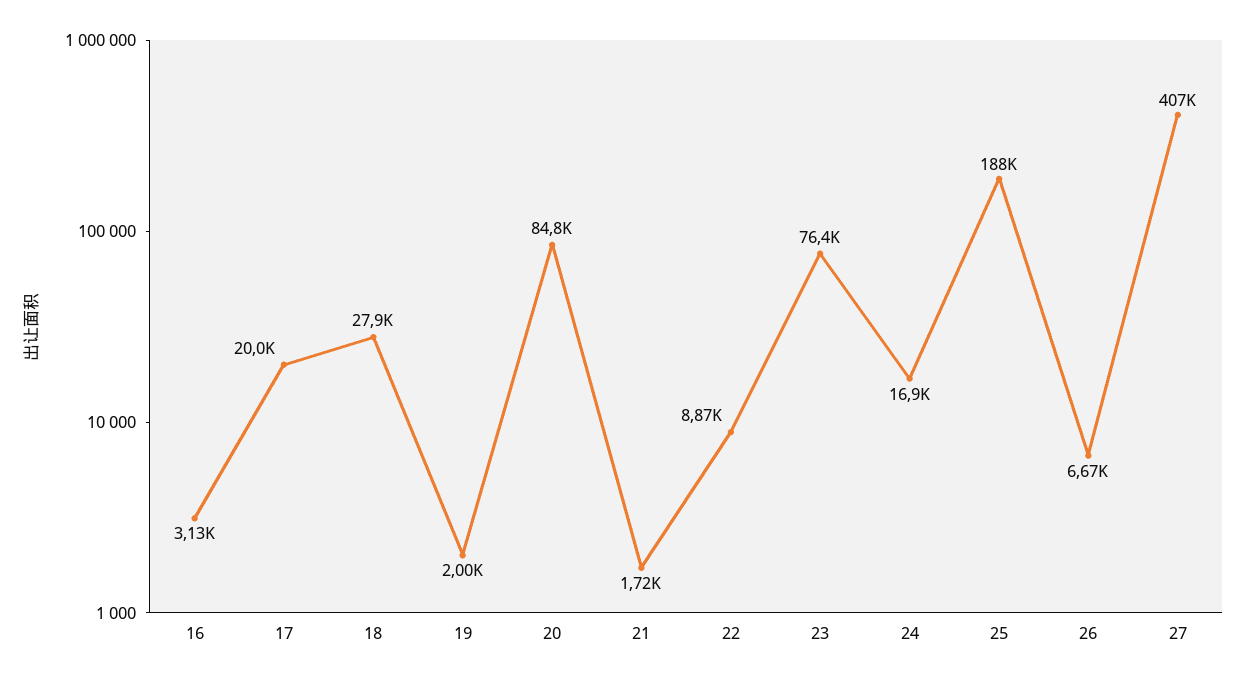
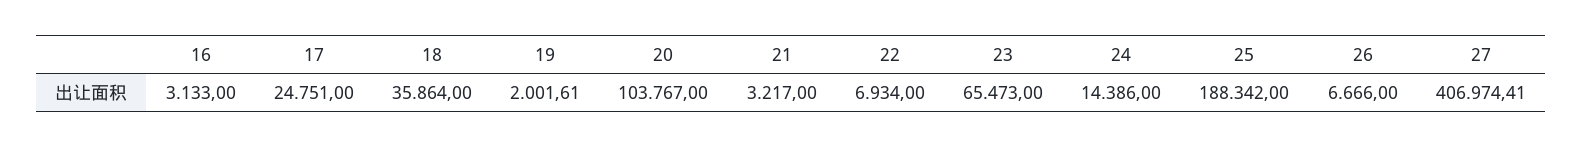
17: 20000 -> 24751
18: 27900 -> 35864
20: 84800 -> 103767
21: 1720 -> 3217
22: 8870 -> 6934
23: 76400 -> 65473
24: 16900 -> 14386

